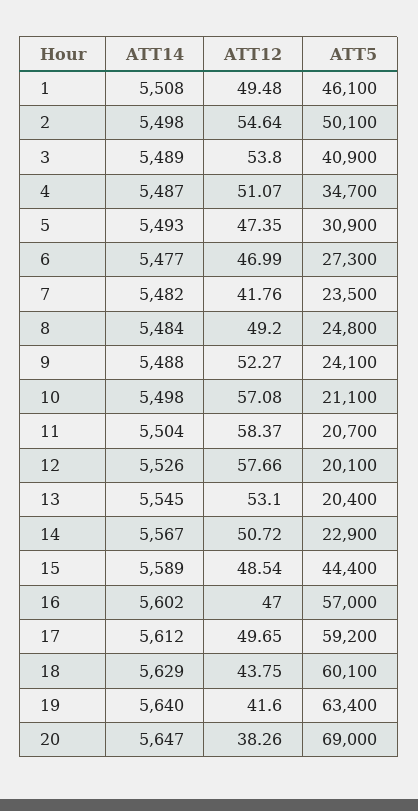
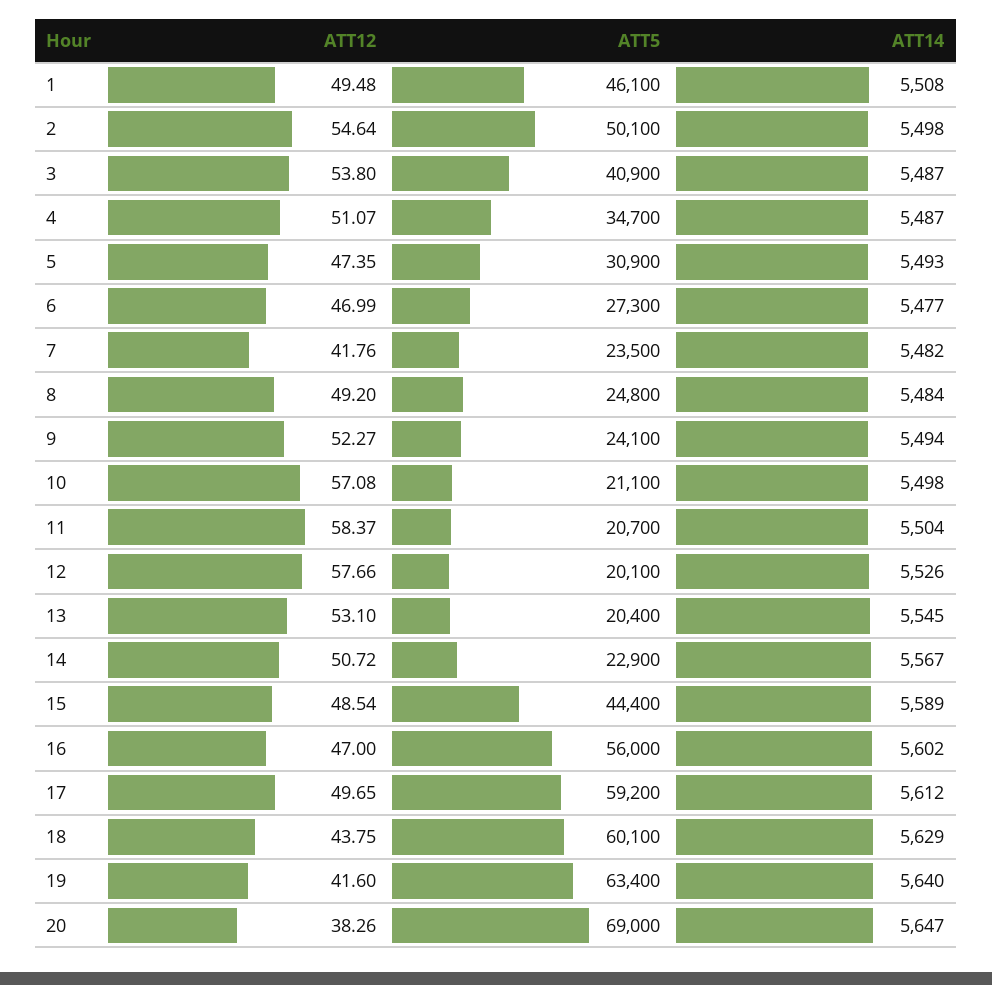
ATT14, 3: 5489 -> 5487
ATT14, 9: 5488 -> 5494
ATT5, 16: 57000 -> 56000

